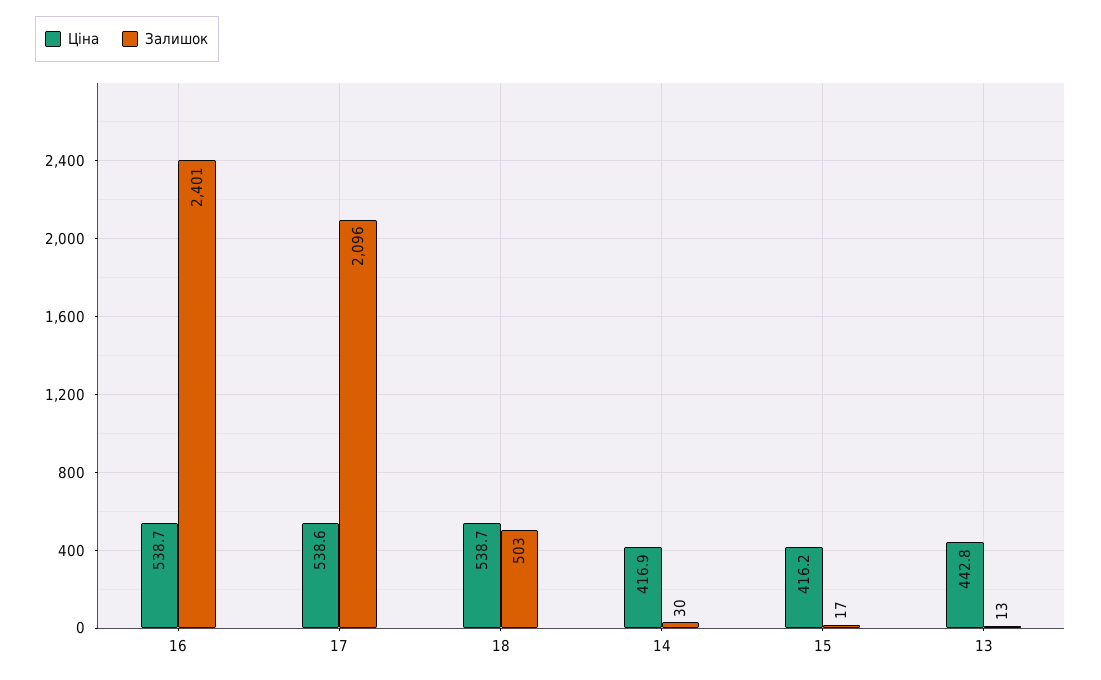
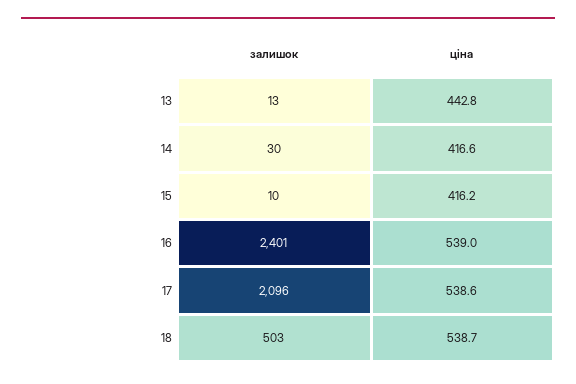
Ціна, 16: 538.7 -> 539
Ціна, 14: 416.9 -> 416.6
Залишок, 15: 17 -> 10

